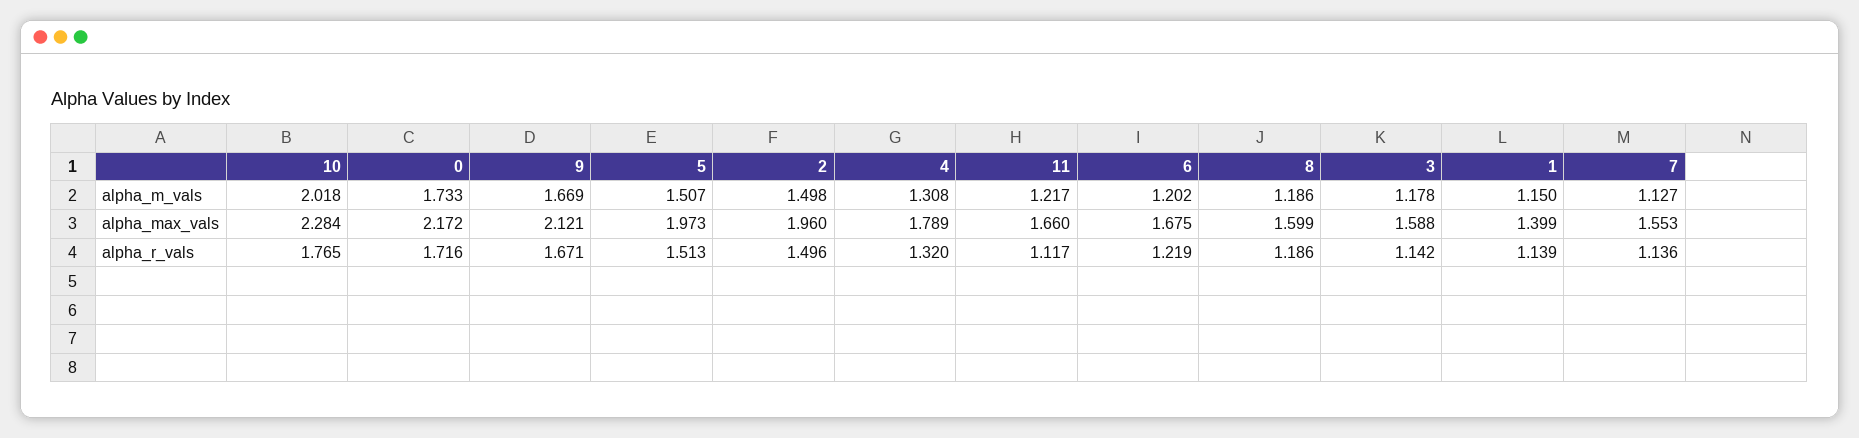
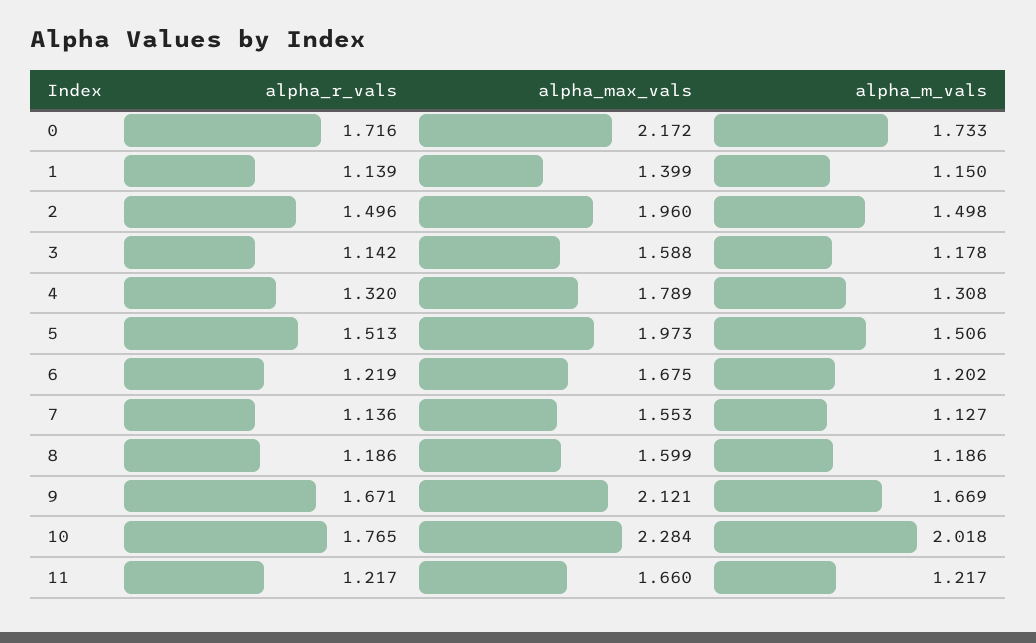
5, alpha_m_vals: 1.507 -> 1.506
11, alpha_r_vals: 1.117 -> 1.217

